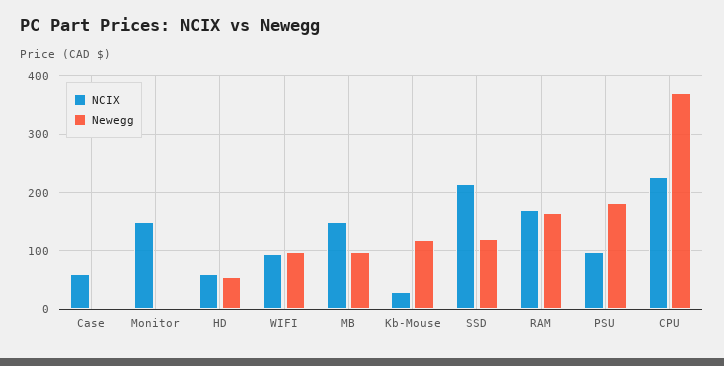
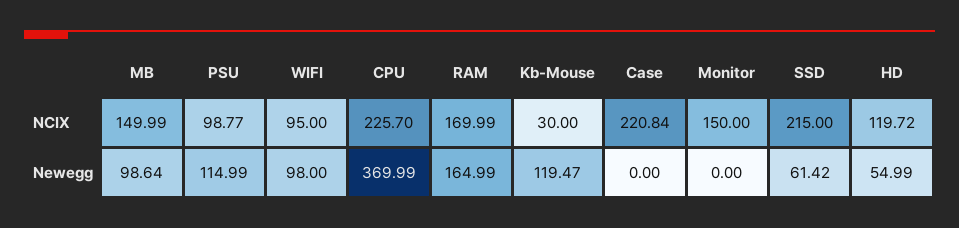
NCIX, Case: 60 -> 220.84
NCIX, HD: 60 -> 119.72
Newegg, SSD: 120 -> 61.42
Newegg, PSU: 180 -> 114.99

